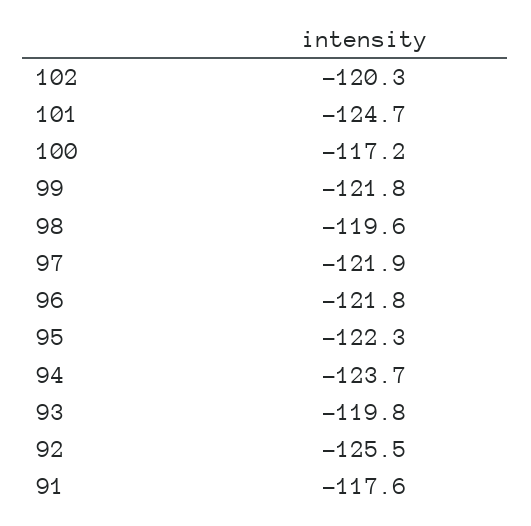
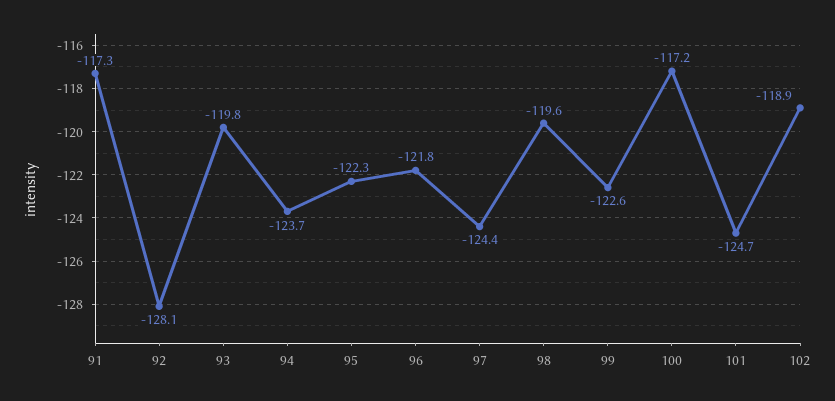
102: -120.3 -> -118.9
99: -121.8 -> -122.6
97: -121.9 -> -124.4
92: -125.5 -> -128.1
91: -117.6 -> -117.3

